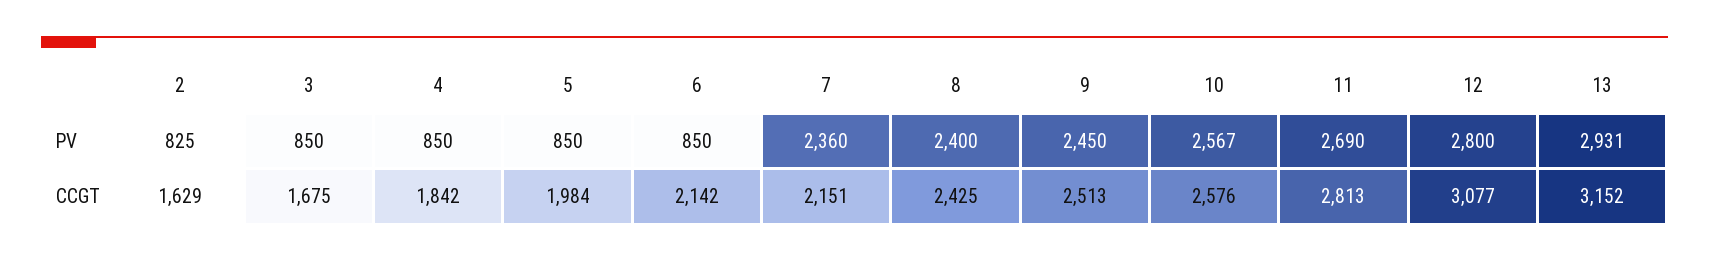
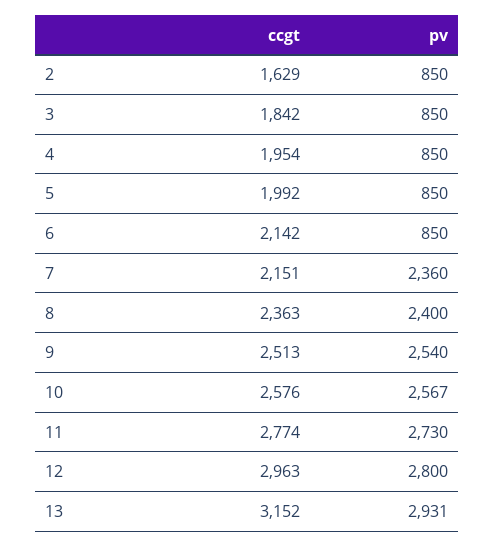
2, PV: 825 -> 850
9, PV: 2450 -> 2540
11, PV: 2690 -> 2730
3, CCGT: 1675 -> 1842
4, CCGT: 1842 -> 1954
5, CCGT: 1984 -> 1992
8, CCGT: 2425 -> 2363
11, CCGT: 2813 -> 2774
12, CCGT: 3077 -> 2963

